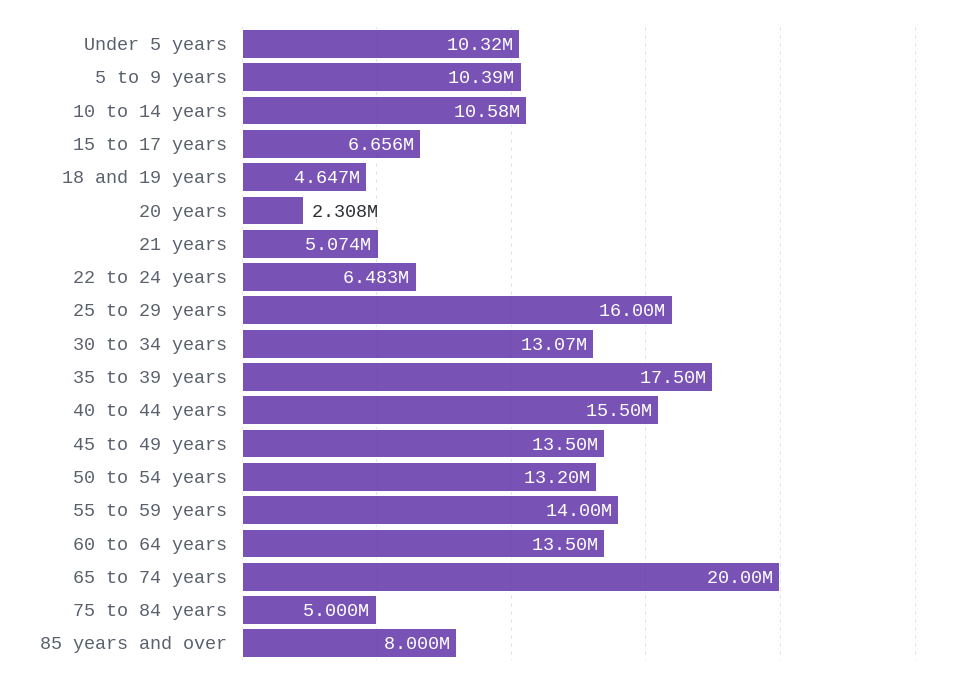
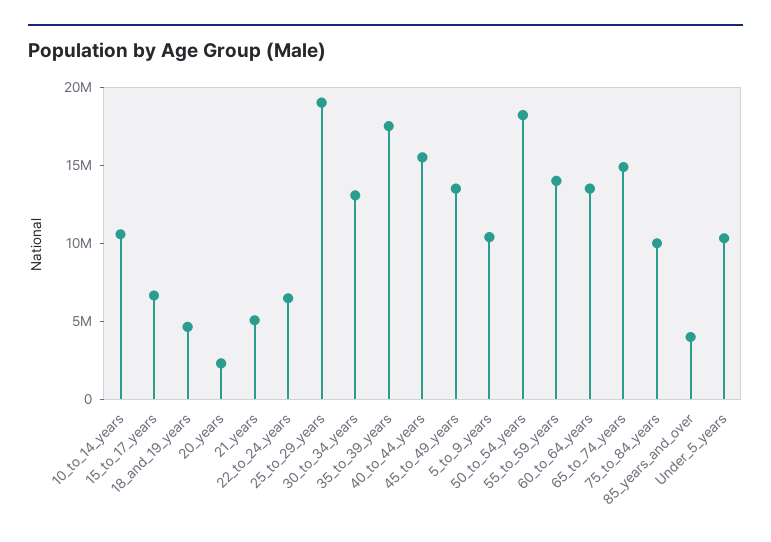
25 to 29 years: 16000000 -> 19000000
50 to 54 years: 13200000 -> 18000000
65 to 74 years: 20000000 -> 15000000
75 to 84 years: 5000000 -> 10000000
85 years and over: 8000000 -> 4000000

